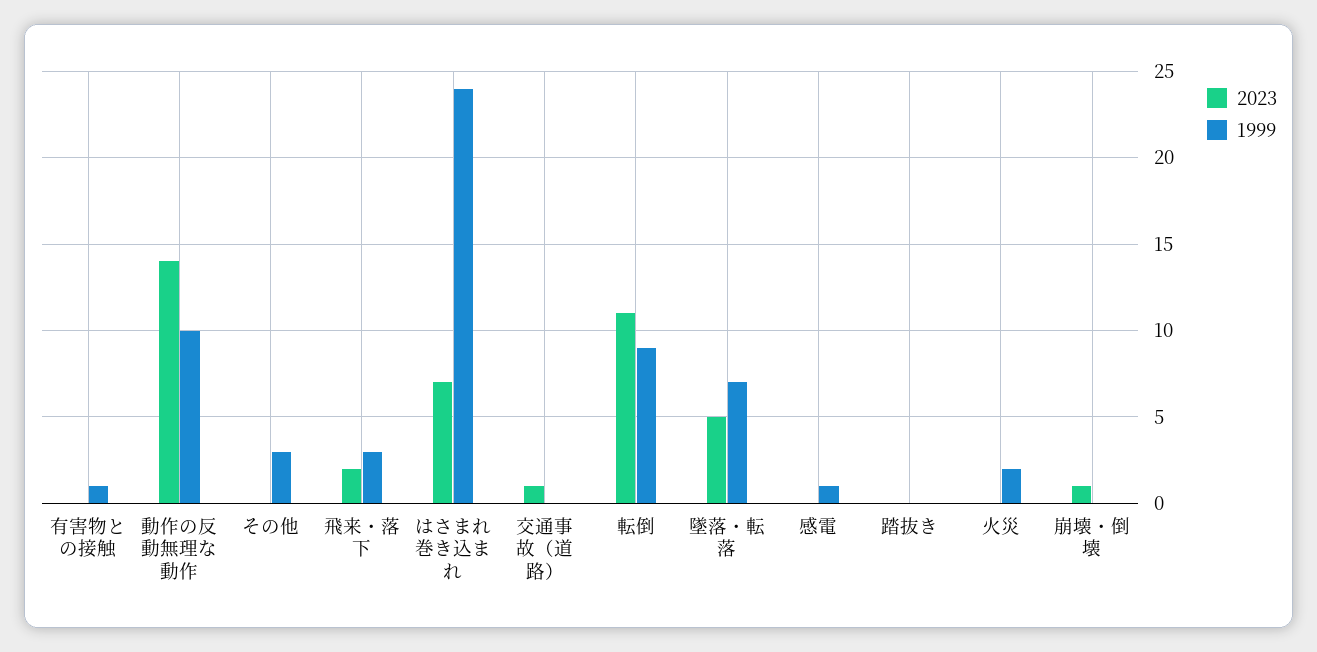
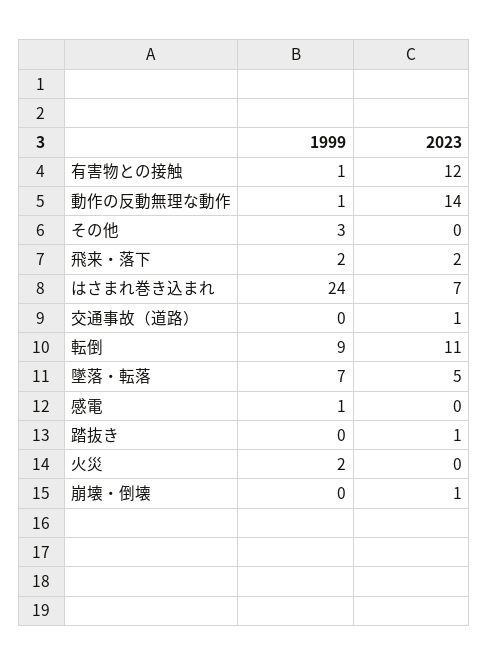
2023, 有害物との接触: 0 -> 12
1999, 動作の反動無理な動作: 10 -> 1
1999, 飛来・落下: 3 -> 2
2023, 踏抜き: 0 -> 1

